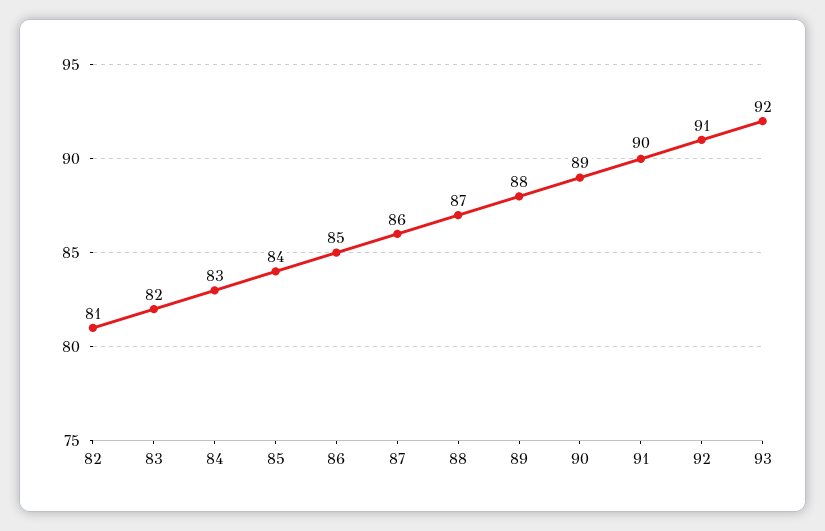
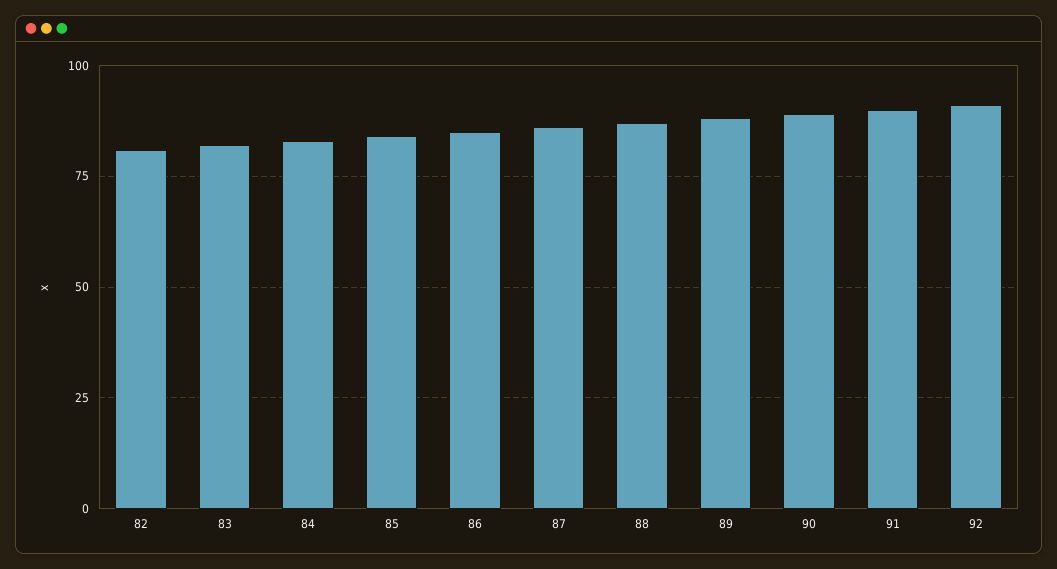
93: 92 -> none

